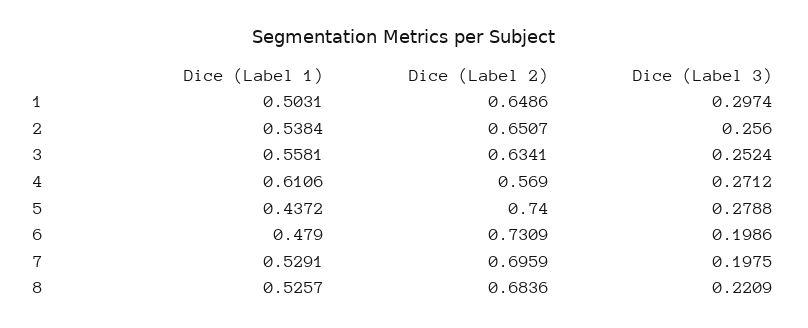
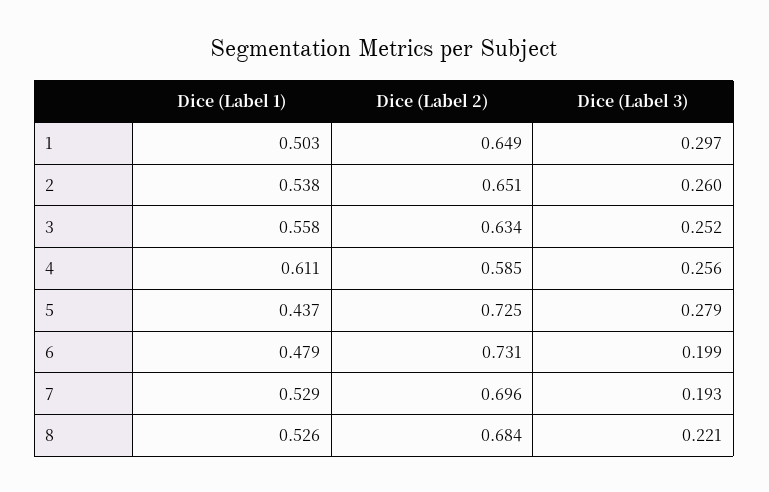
Dice (Label 3), 2: 0.256 -> 0.26
Dice (Label 2), 4: 0.569 -> 0.585
Dice (Label 3), 4: 0.2712 -> 0.256
Dice (Label 2), 5: 0.74 -> 0.725
Dice (Label 3), 7: 0.1975 -> 0.193

